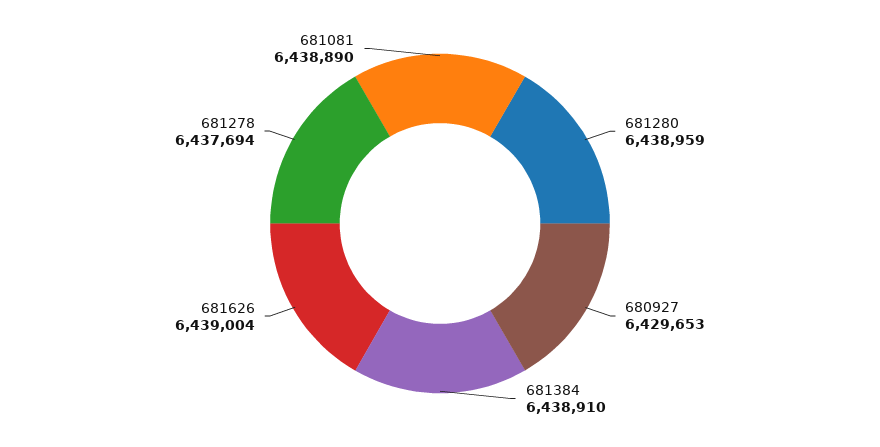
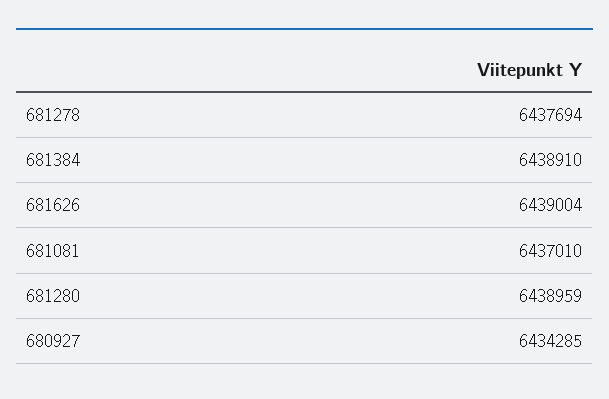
680927: 6429653 -> 6434285
681081: 6438890 -> 6437010

